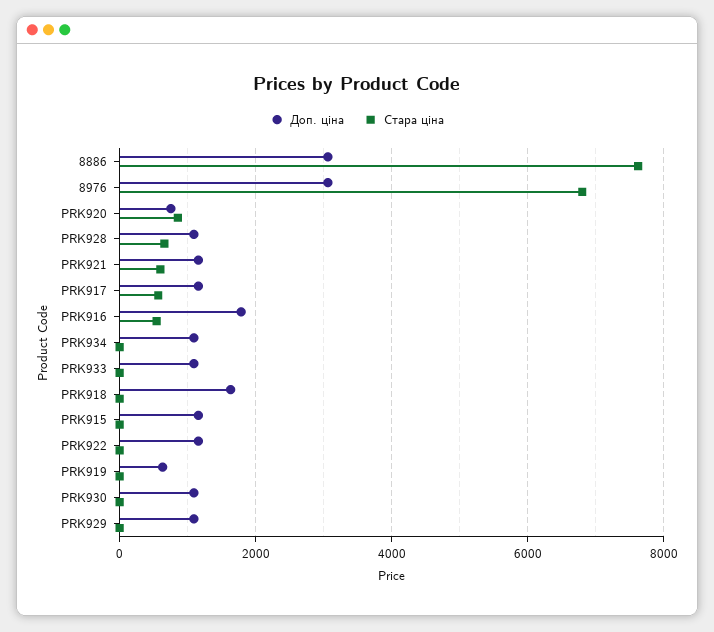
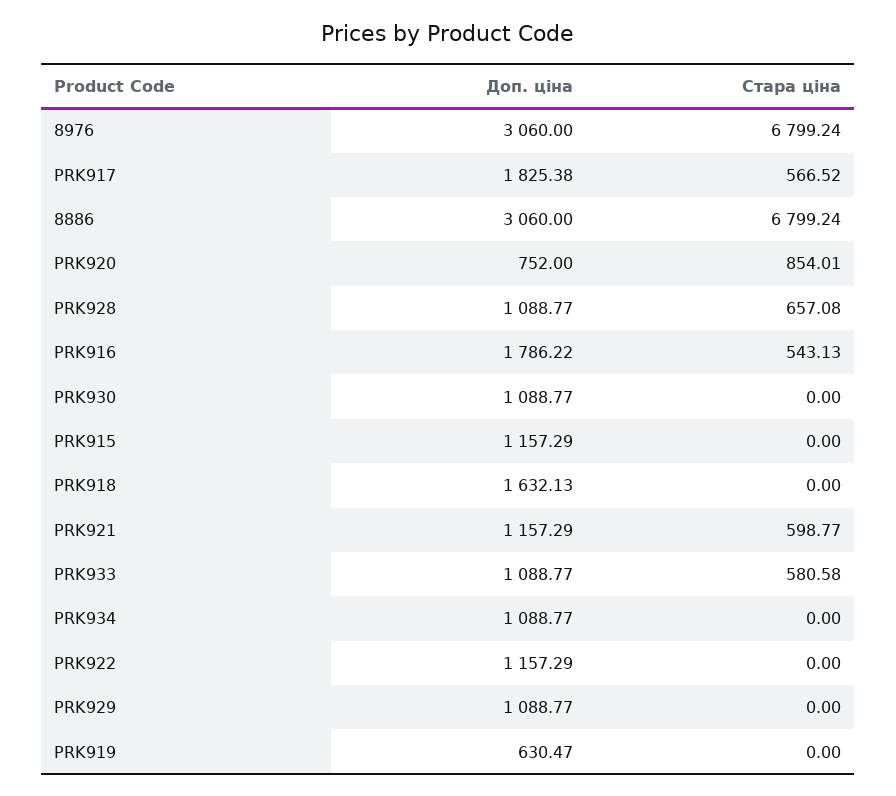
Стара ціна, 8886: 7600 -> 6799.24
Доп. ціна, PRK917: 1200 -> 1825.38
Стара ціна, PRK933: 0 -> 580.58

